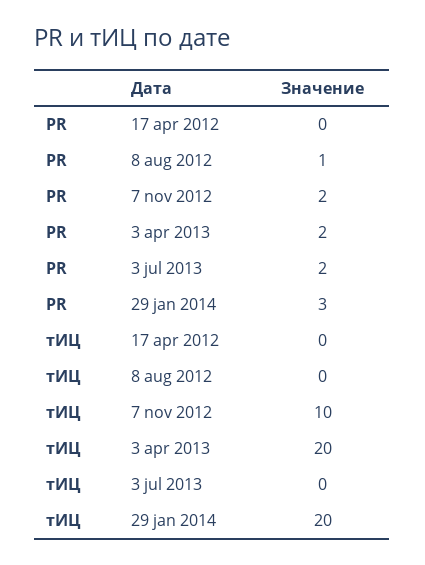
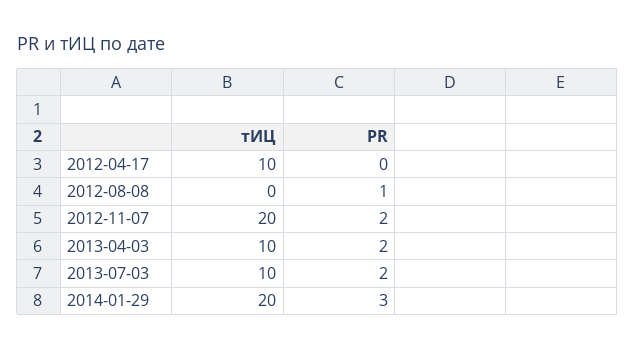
тИЦ, 17 apr 2012: 0 -> 10
тИЦ, 7 nov 2012: 10 -> 20
тИЦ, 3 apr 2013: 20 -> 10
тИЦ, 3 jul 2013: 0 -> 10

